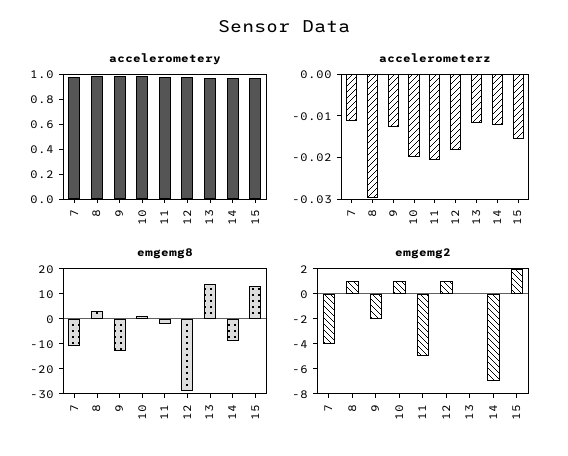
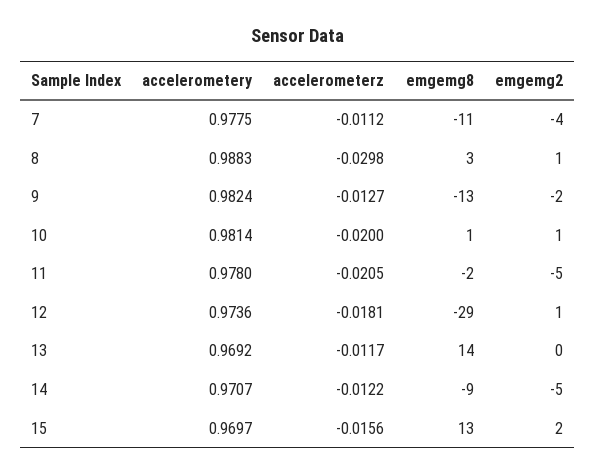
emgemg2, 14: -7 -> -5

